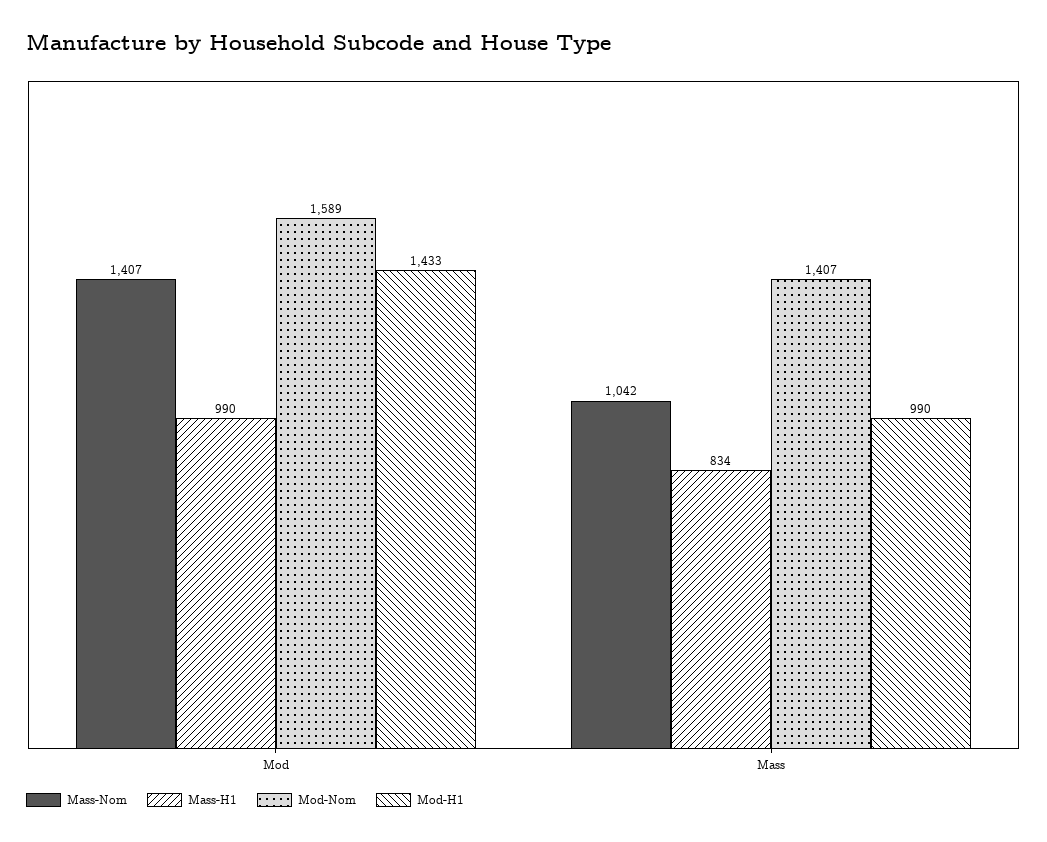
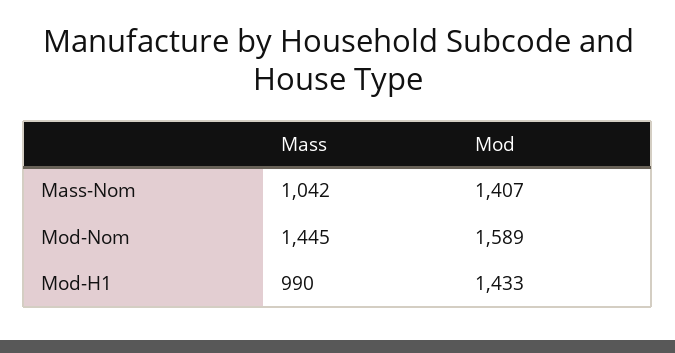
Mass-H1, Mod: 990 -> none
Mass-H1, Mass: 834 -> none
Mod-Nom, Mass: 1407 -> 1445

